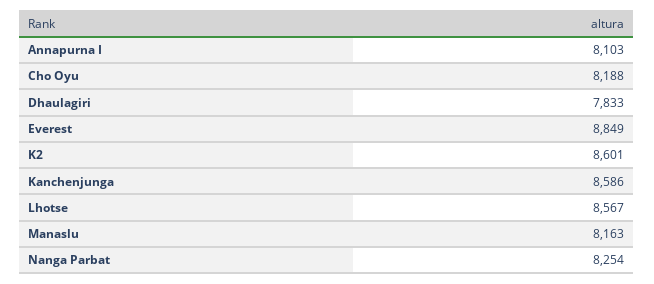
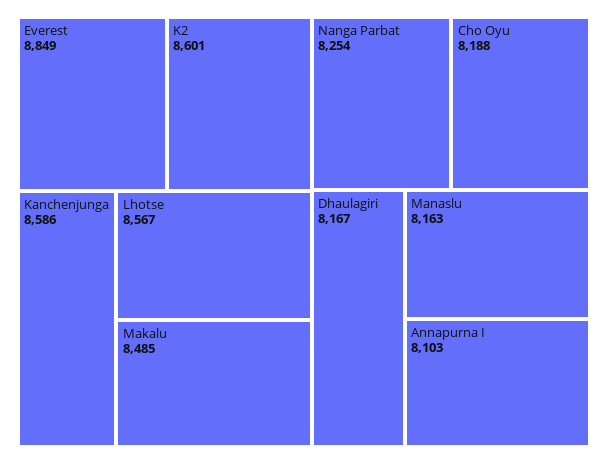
Dhaulagiri: 7833 -> 8167
Makalu: none -> 8485

